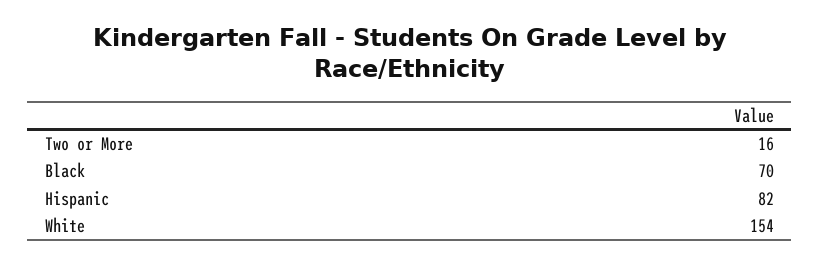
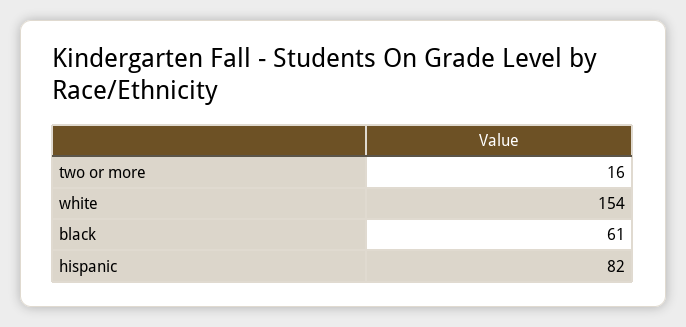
Black: 70 -> 61

